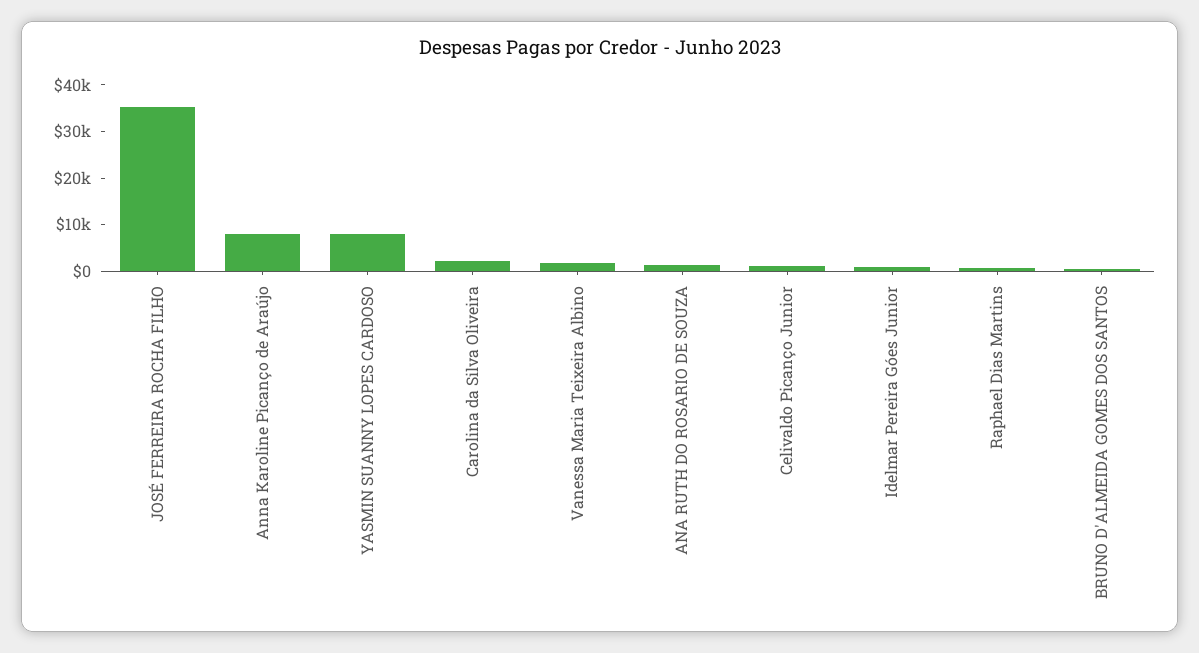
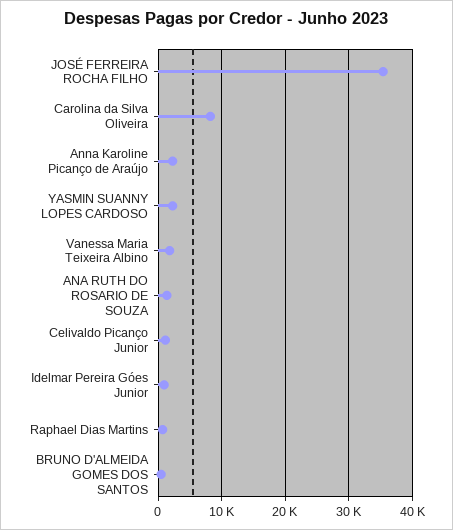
Anna Karoline Picanço de Araújo: 8000 -> 2000
YASMIN SUANNY LOPES CARDOSO: 8000 -> 2000
Carolina da Silva Oliveira: 2000 -> 8000

